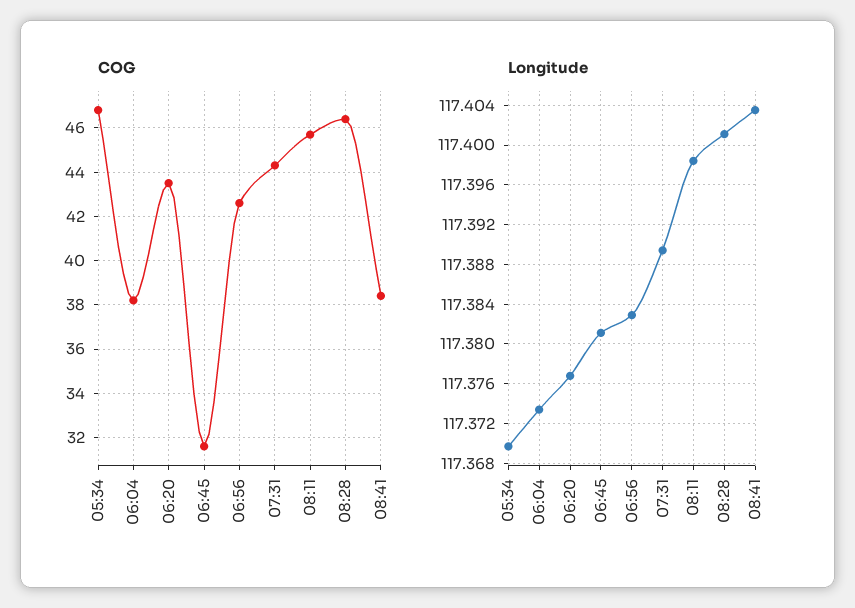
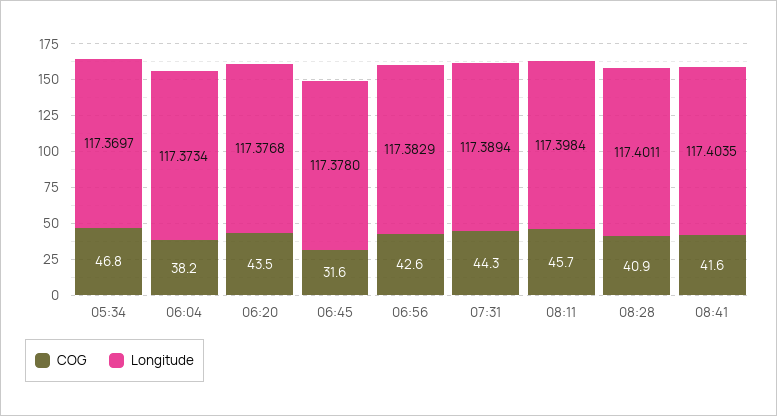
COG, 08:28: 46.5 -> 40.9
COG, 08:41: 38.5 -> 41.6
Longitude, 06:45: 117.381 -> 117.378

